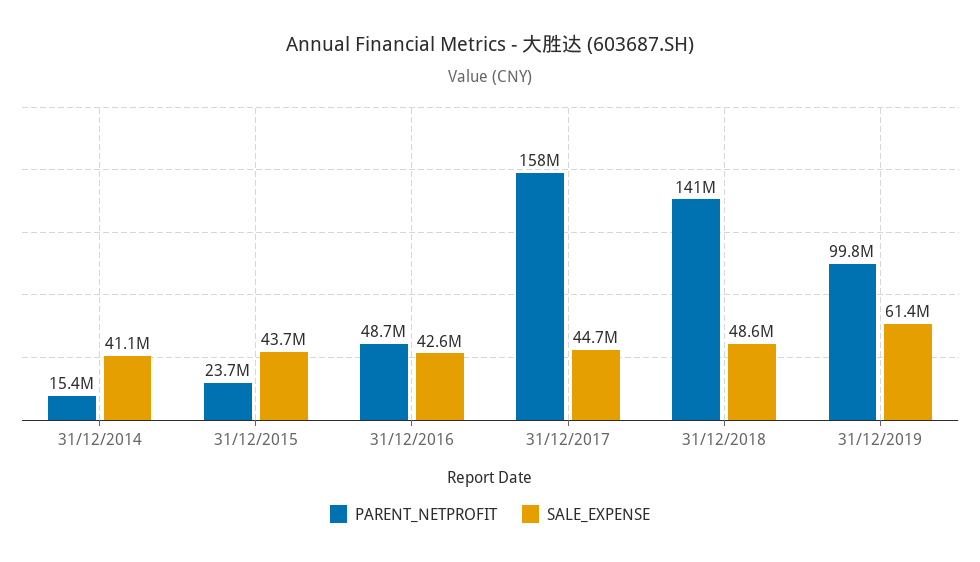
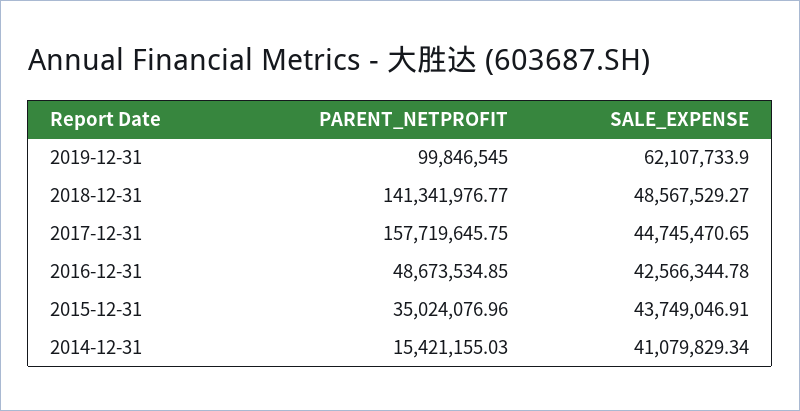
PARENT_NETPROFIT, 31/12/2015: 23700000 -> 35024076.96
SALE_EXPENSE, 31/12/2019: 61400000 -> 62107733.9

